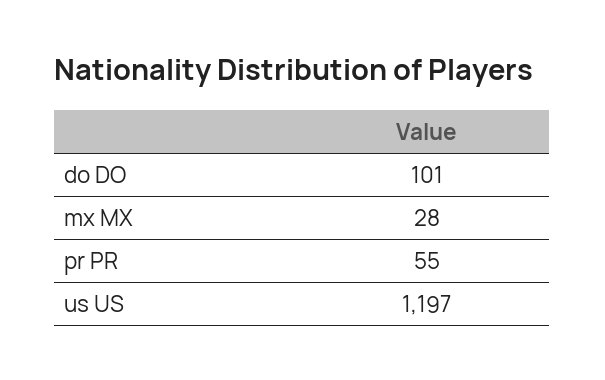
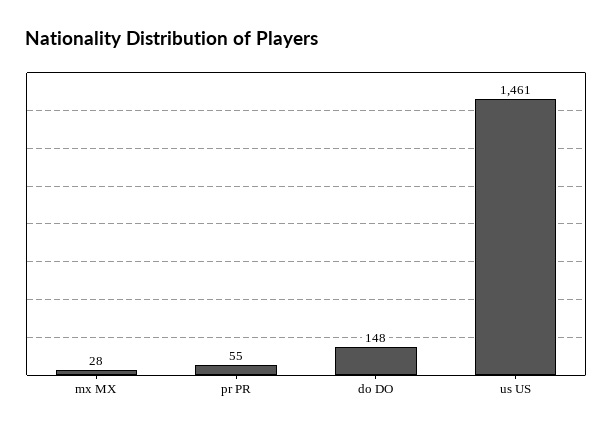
do DO: 101 -> 148
us US: 1197 -> 1461

